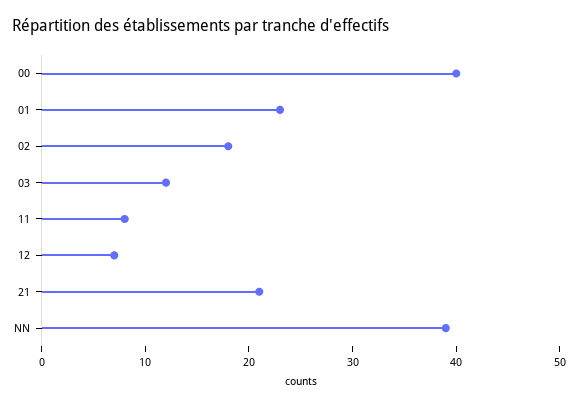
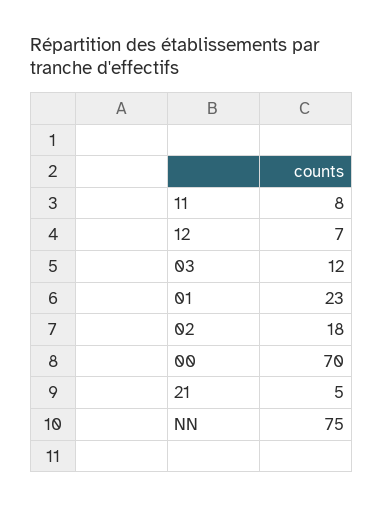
00: 40 -> 70
21: 21 -> 5
NN: 39 -> 75

